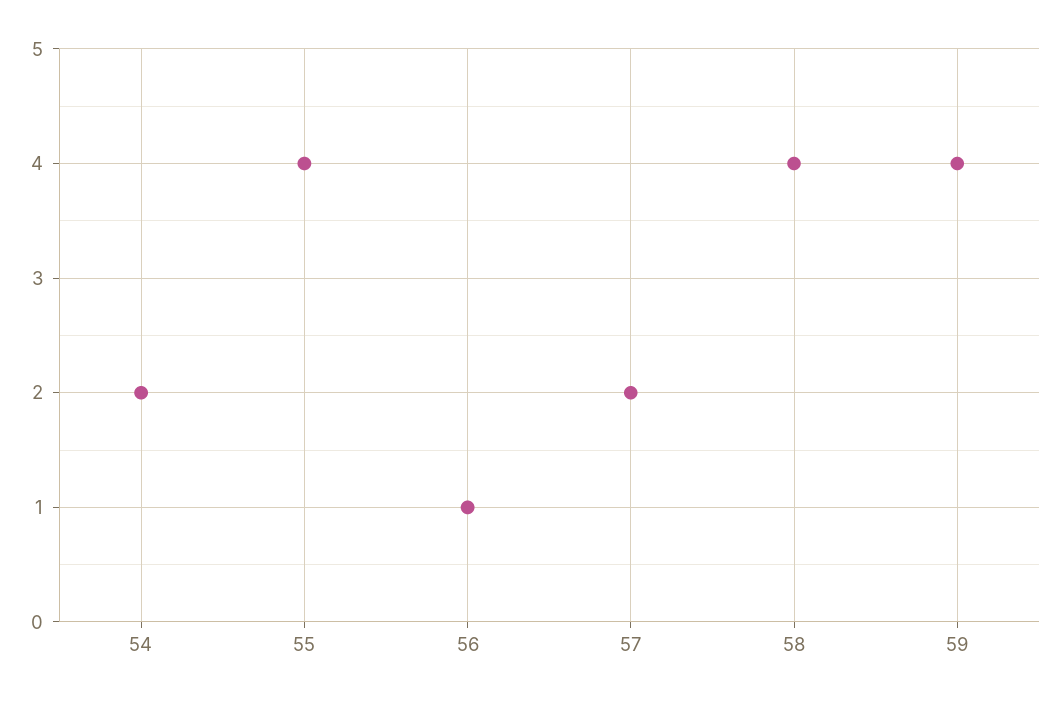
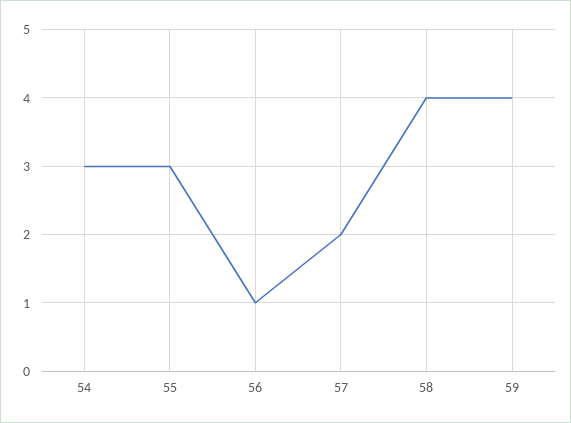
54: 2 -> 3
55: 4 -> 3

